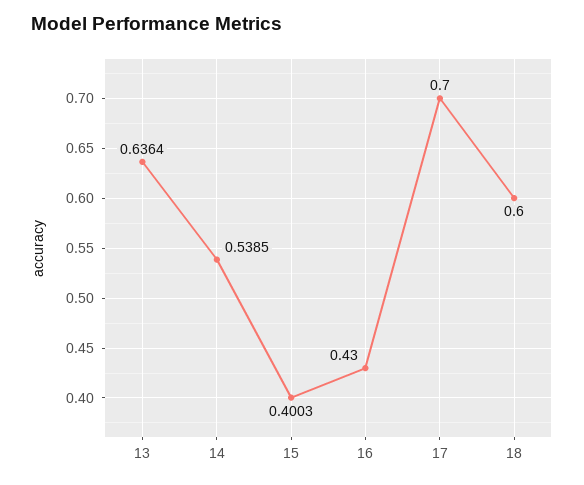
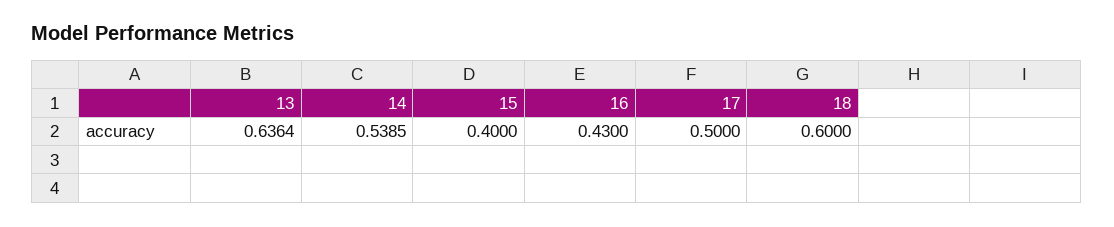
15: 0.4003 -> 0.4
17: 0.7 -> 0.5

